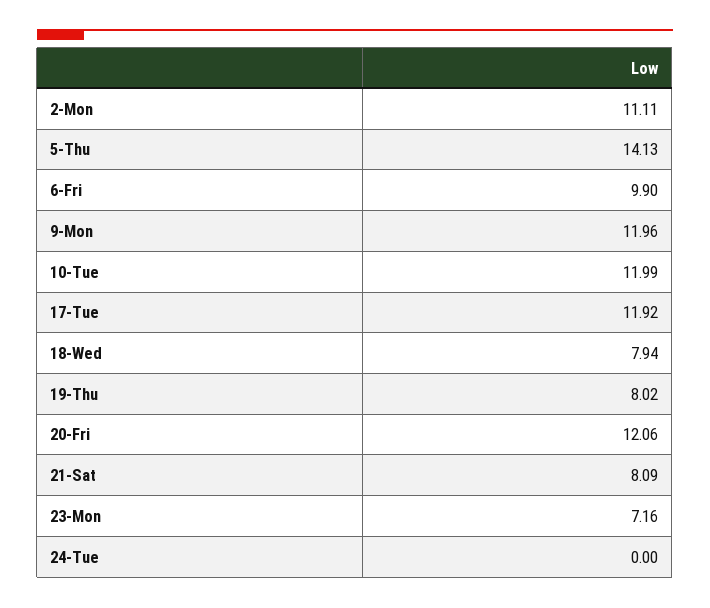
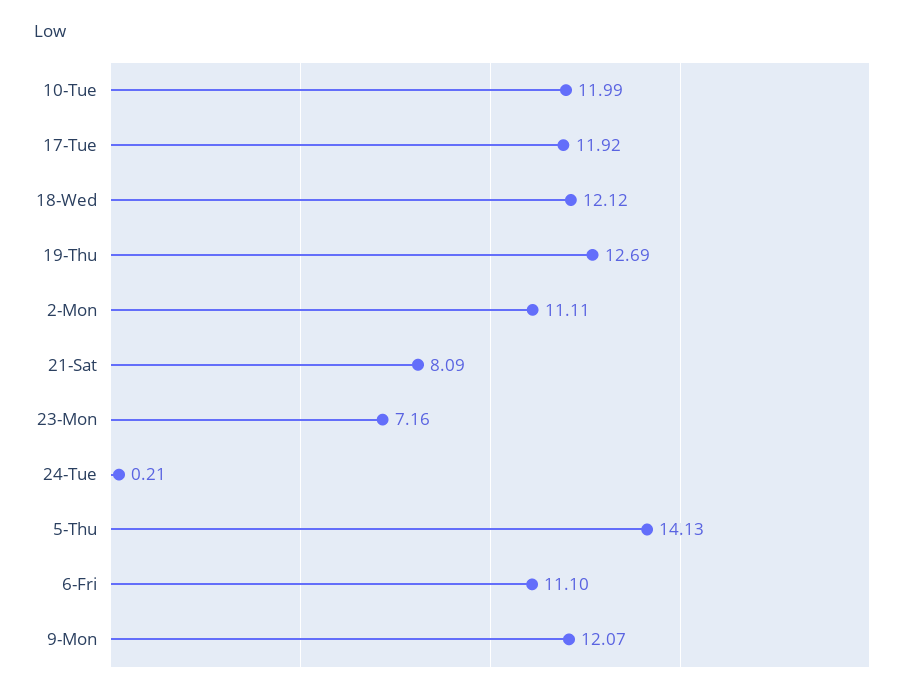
6-Fri: 9.9 -> 11.1
9-Mon: 11.96 -> 12.07
18-Wed: 7.94 -> 12.12
19-Thu: 8.02 -> 12.69
20-Fri: 12.06 -> none
24-Tue: 0 -> 0.21

